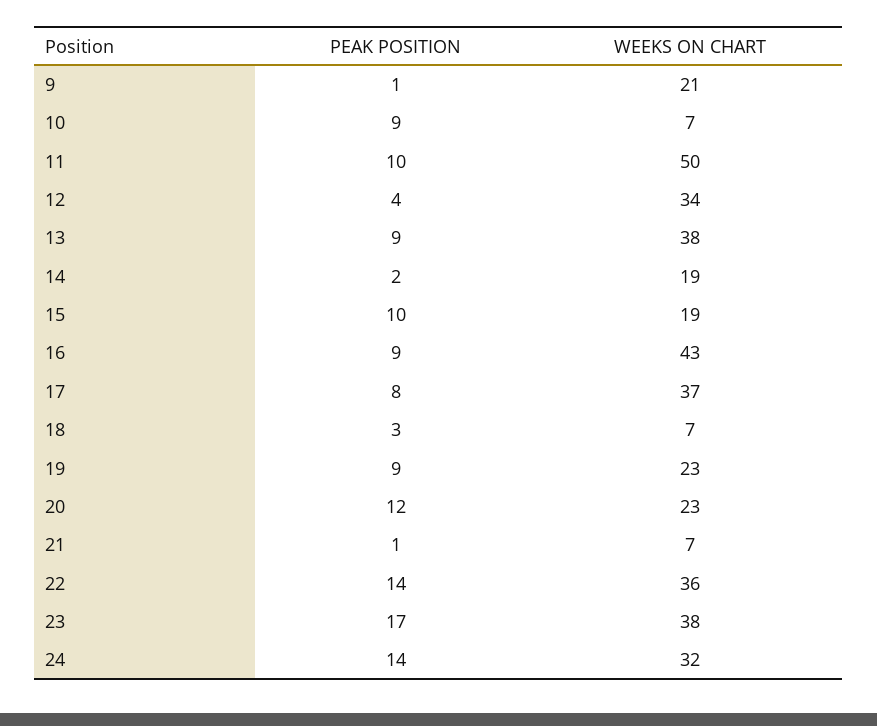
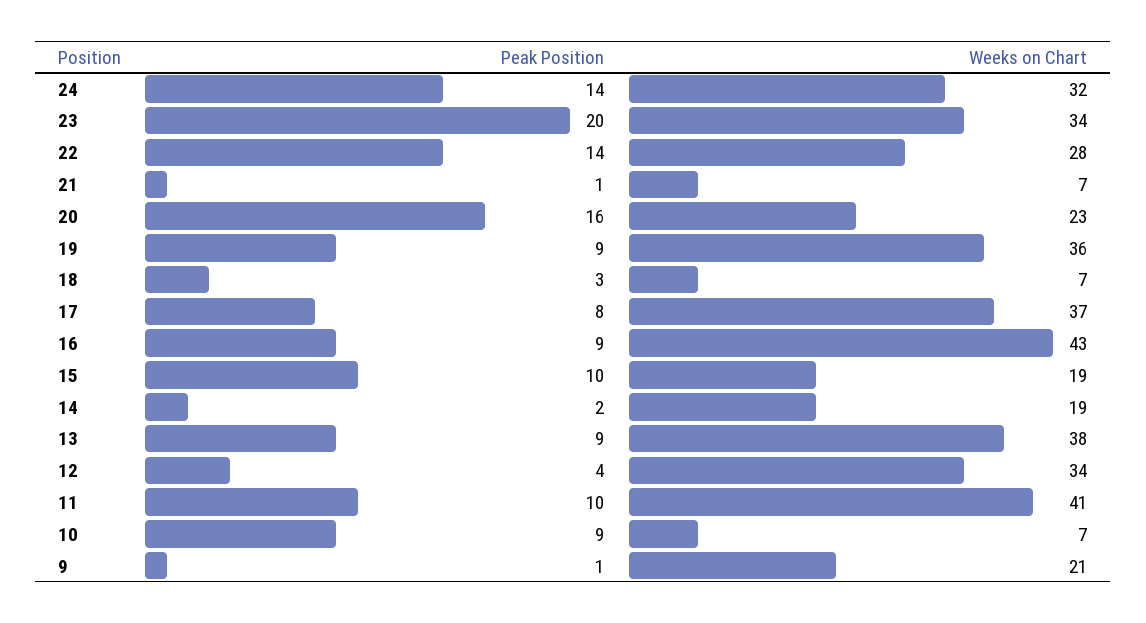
WEEKS ON CHART, 11: 50 -> 41
WEEKS ON CHART, 19: 23 -> 36
PEAK POSITION, 20: 12 -> 16
WEEKS ON CHART, 22: 36 -> 28
PEAK POSITION, 23: 17 -> 20
WEEKS ON CHART, 23: 38 -> 34

